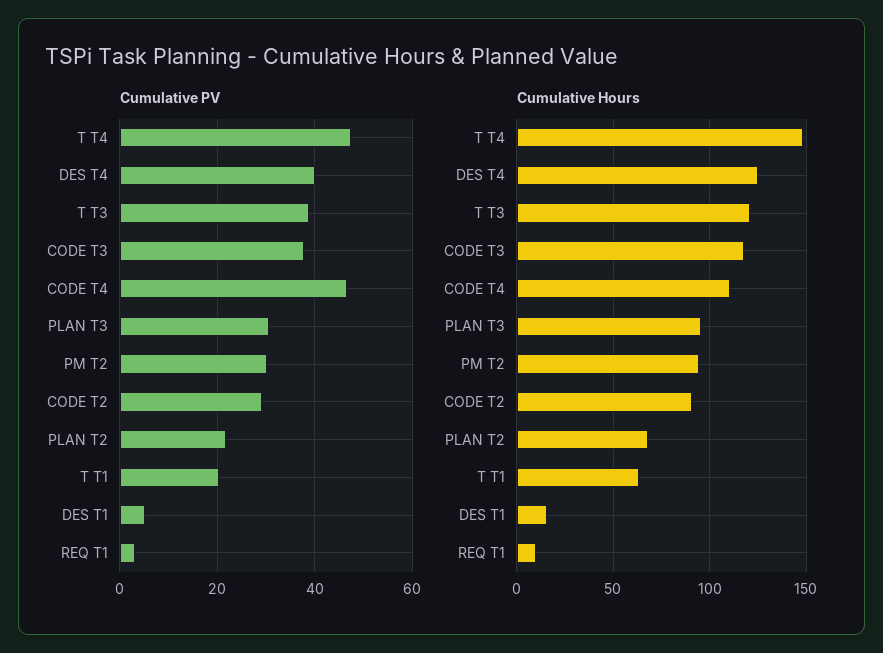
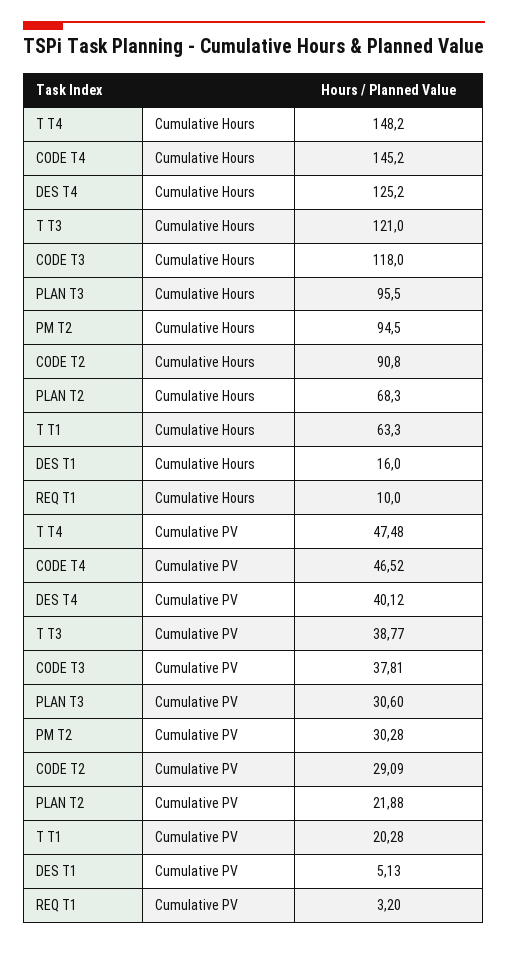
Cumulative Hours, CODE T4: 110 -> 145.2

